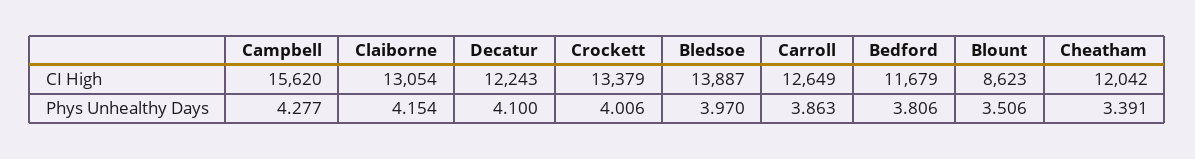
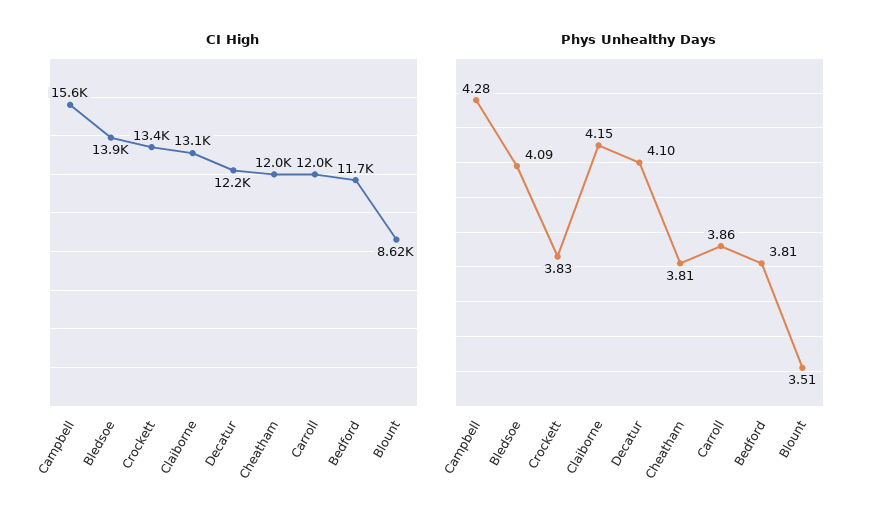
CI High, Carroll: 12649 -> 12000
Phys Unhealthy Days, Crockett: 4.006 -> 3.83
Phys Unhealthy Days, Bledsoe: 3.97 -> 4.09
Phys Unhealthy Days, Cheatham: 3.391 -> 3.81

